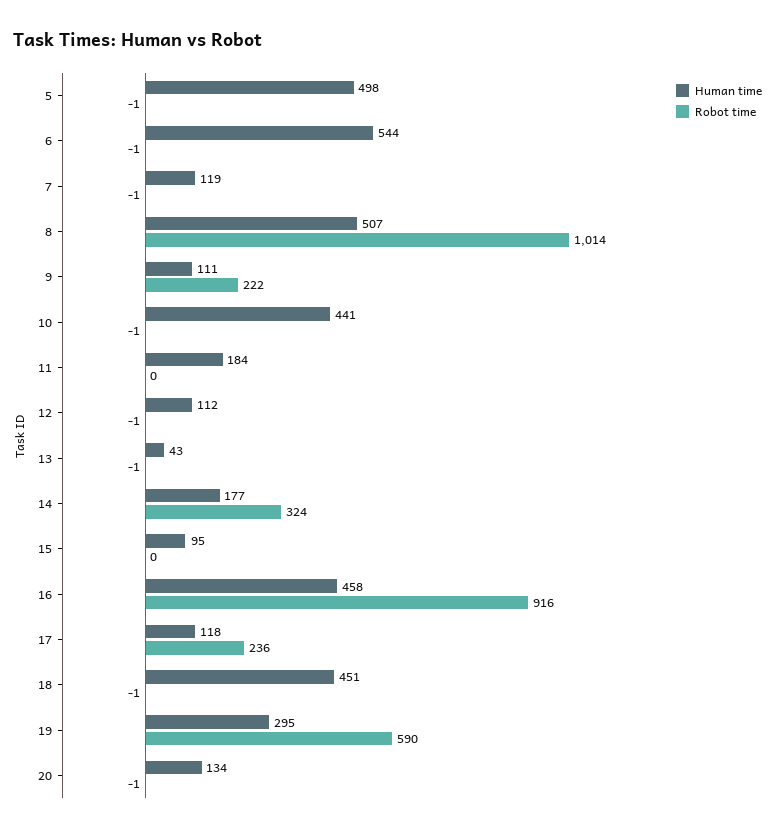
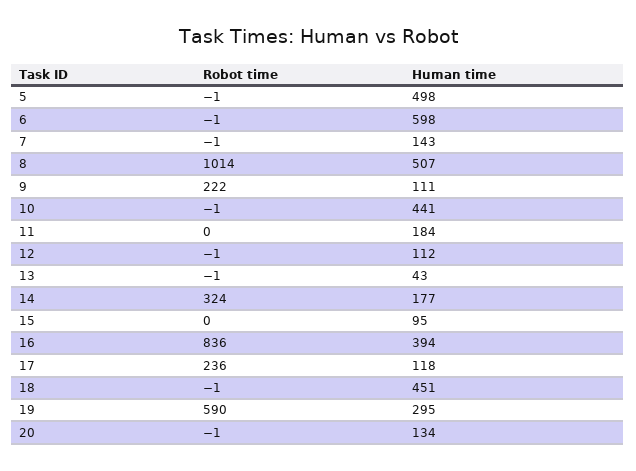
Human time, 6: 544 -> 598
Human time, 7: 119 -> 143
Human time, 16: 458 -> 394
Robot time, 16: 916 -> 836

